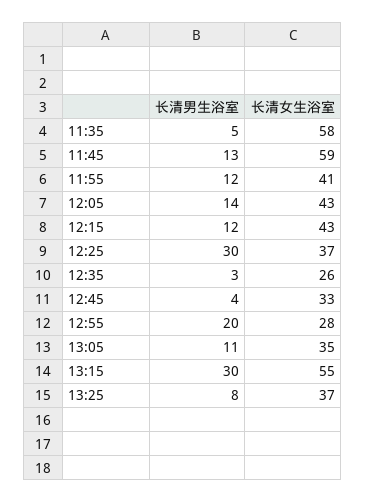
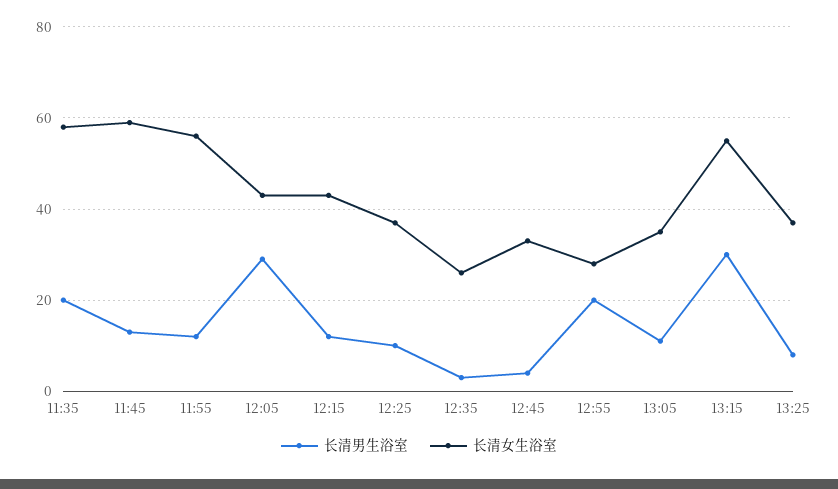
长清男生浴室, 11:35: 5 -> 20
长清女生浴室, 11:55: 41 -> 55
长清男生浴室, 12:05: 14 -> 30
长清男生浴室, 12:25: 30 -> 10

